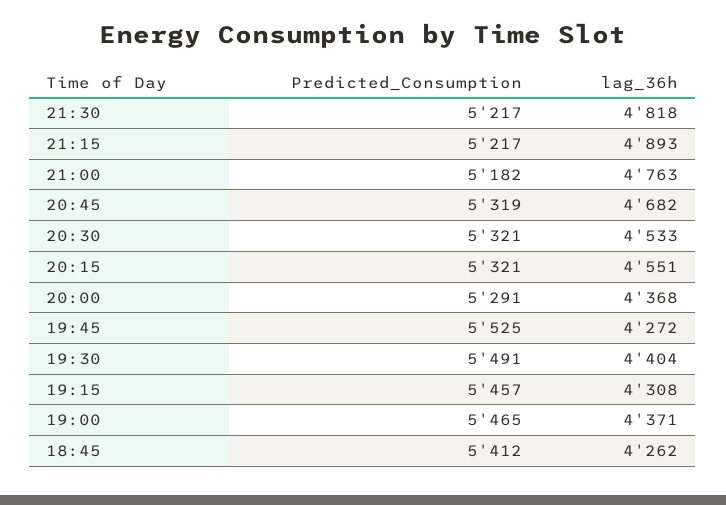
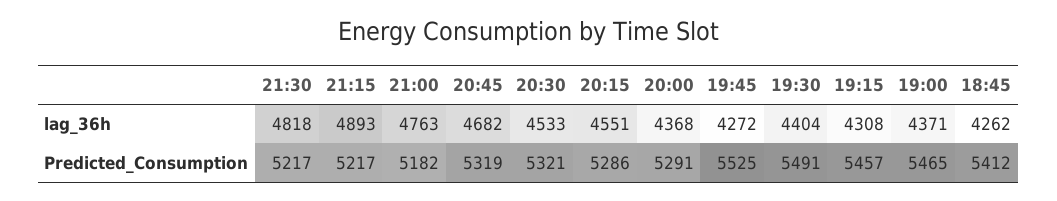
Predicted_Consumption, 20:15: 5321 -> 5286

